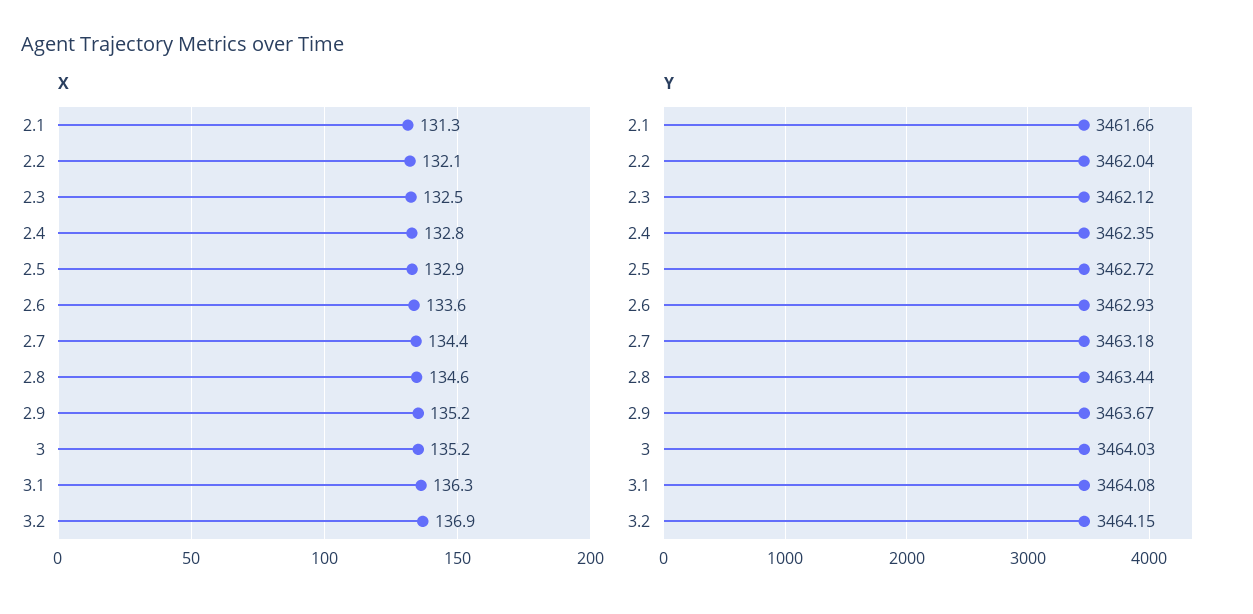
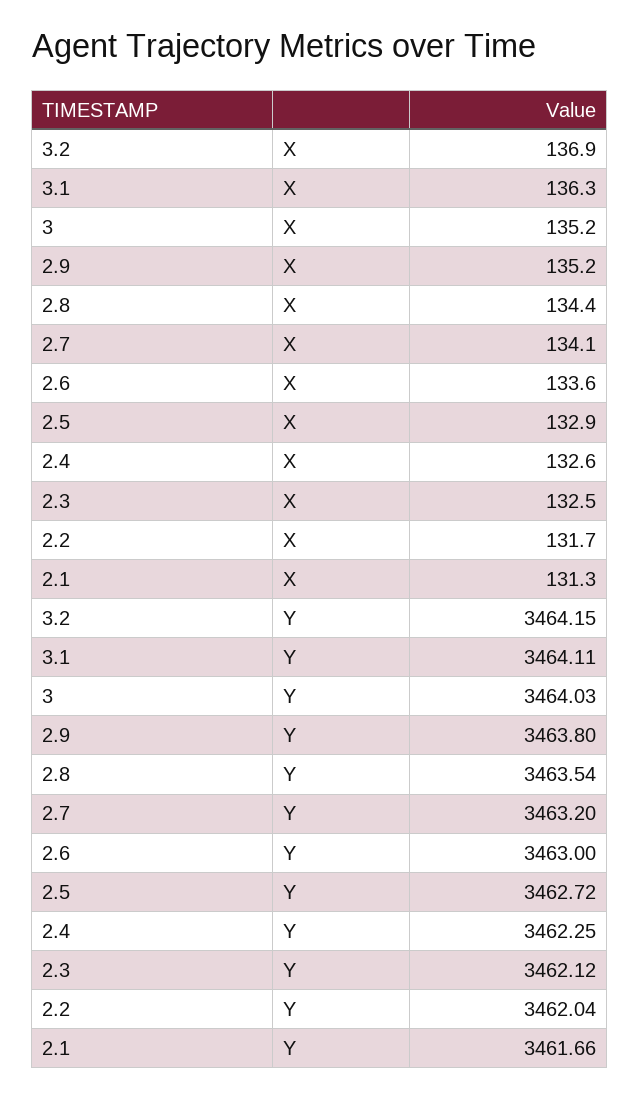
X, 2.2: 132.1 -> 131.7
X, 2.4: 132.8 -> 132.6
X, 2.7: 134.4 -> 134.1
X, 2.8: 134.6 -> 134.4
Y, 2.4: 3462.35 -> 3462.25
Y, 2.6: 3462.93 -> 3463
Y, 2.7: 3463.18 -> 3463.2
Y, 2.8: 3463.44 -> 3463.54
Y, 2.9: 3463.67 -> 3463.8
Y, 3.1: 3464.08 -> 3464.11

